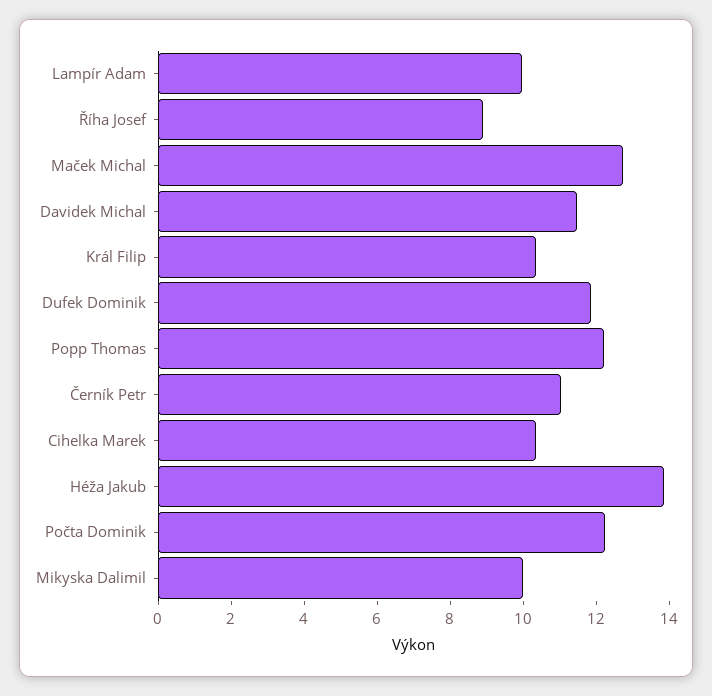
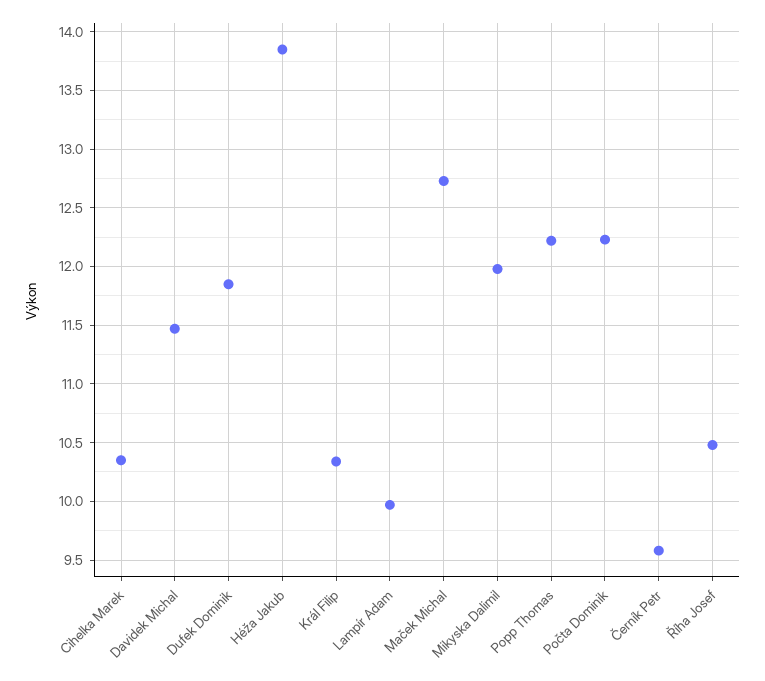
Říha Josef: 9 -> 10.5
Černík Petr: 11 -> 9.6
Mikyska Dalimil: 10 -> 12

